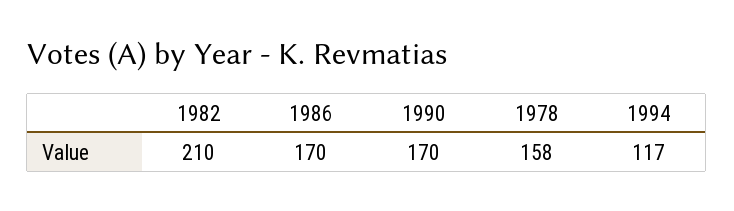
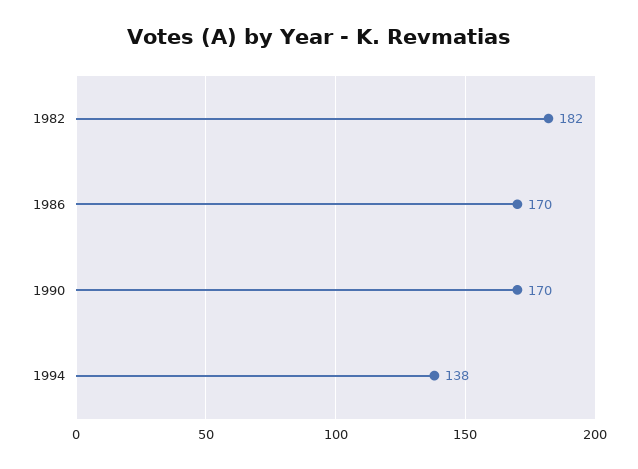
1982: 210 -> 182
1978: 158 -> none
1994: 117 -> 138

